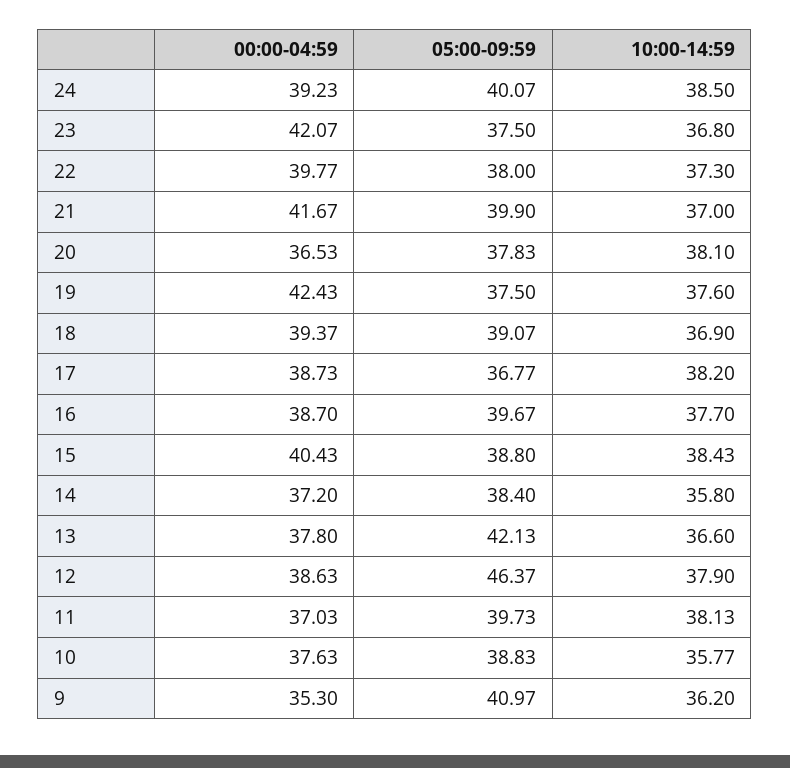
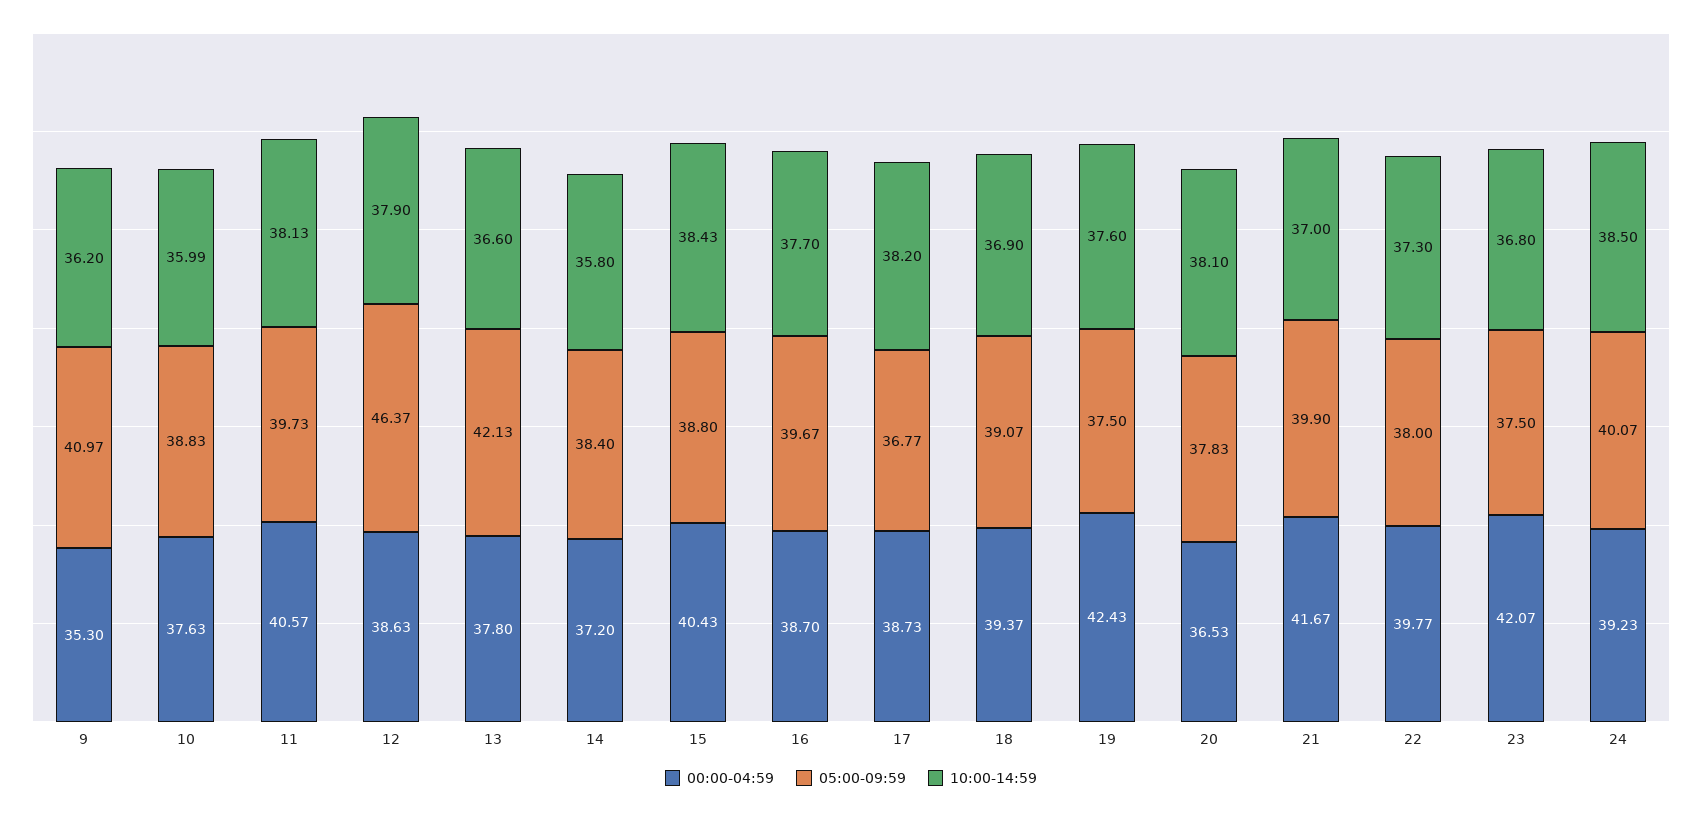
00:00-04:59, 11: 37.03 -> 40.57
10:00-14:59, 10: 35.77 -> 35.99

